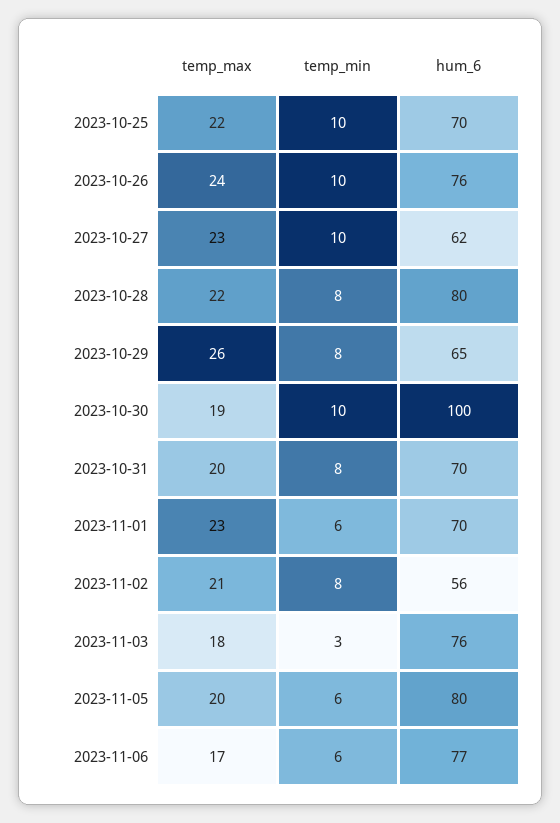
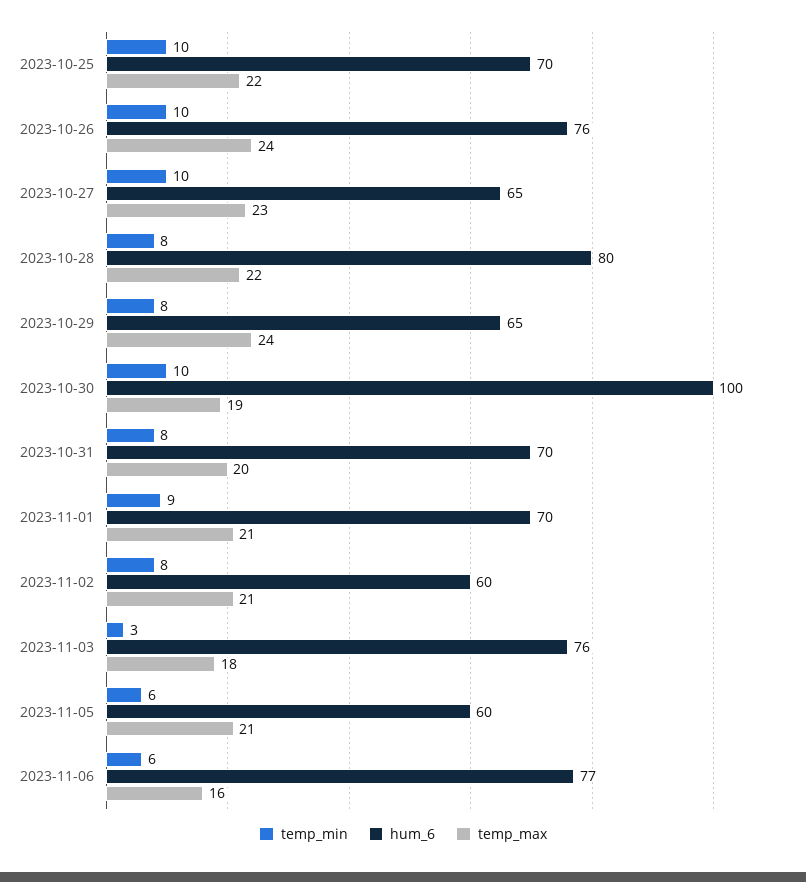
hum_6, 2023-10-27: 62 -> 65
temp_max, 2023-10-29: 26 -> 24
temp_max, 2023-11-01: 23 -> 21
temp_min, 2023-11-01: 6 -> 9
hum_6, 2023-11-02: 56 -> 60
temp_max, 2023-11-05: 20 -> 21
hum_6, 2023-11-05: 80 -> 60
temp_max, 2023-11-06: 17 -> 16

